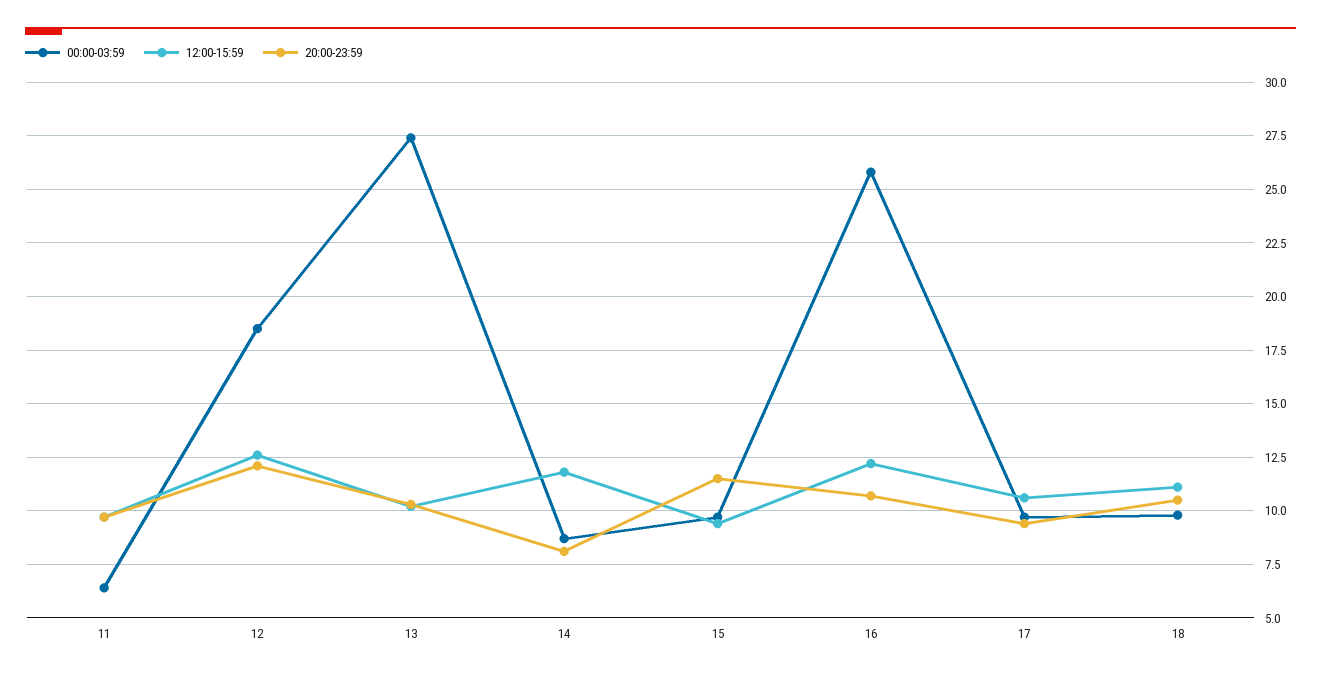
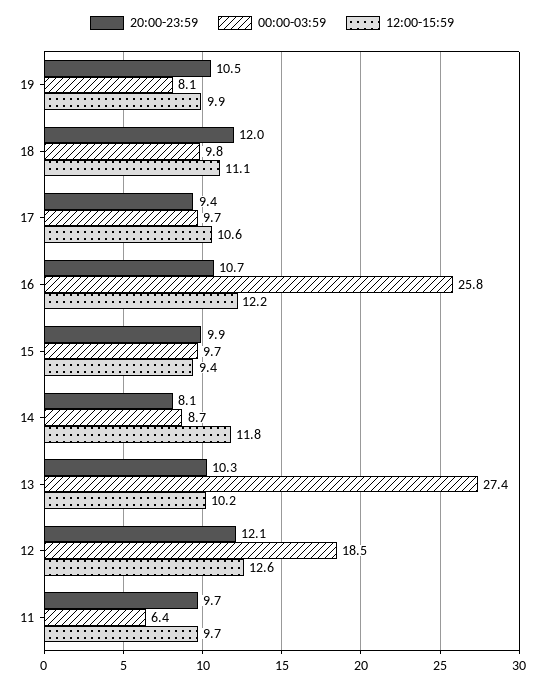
20:00-23:59, 15: 11.5 -> 9.9
20:00-23:59, 18: 10.5 -> 12
20:00-23:59, 19: none -> 10.5
00:00-03:59, 19: none -> 8.1
12:00-15:59, 19: none -> 9.9

